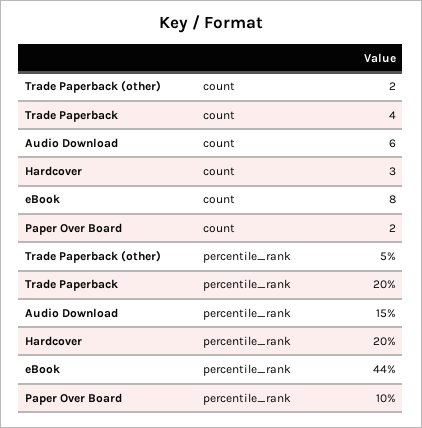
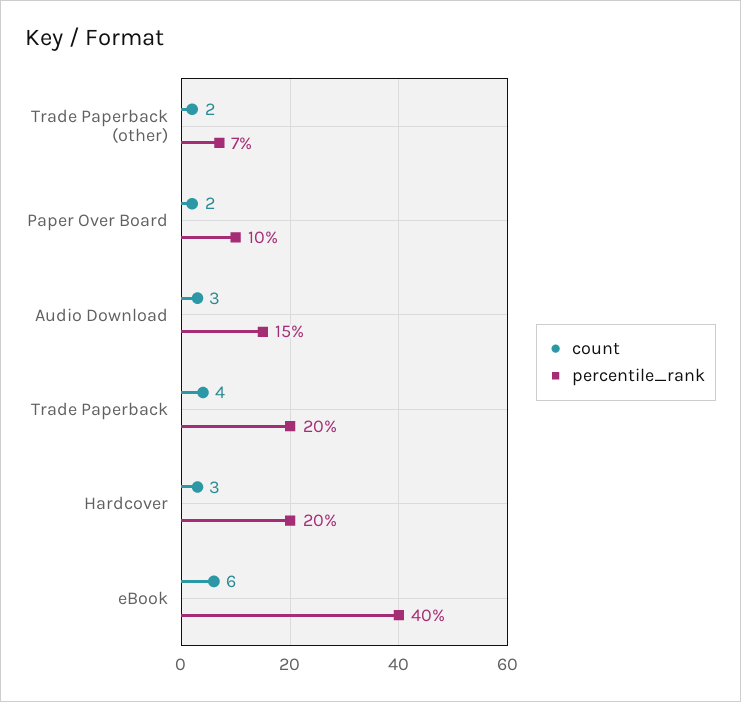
count, Audio Download: 6 -> 3
count, eBook: 8 -> 6
percentile_rank, Trade Paperback (other): 5 -> 7
percentile_rank, eBook: 44 -> 40

